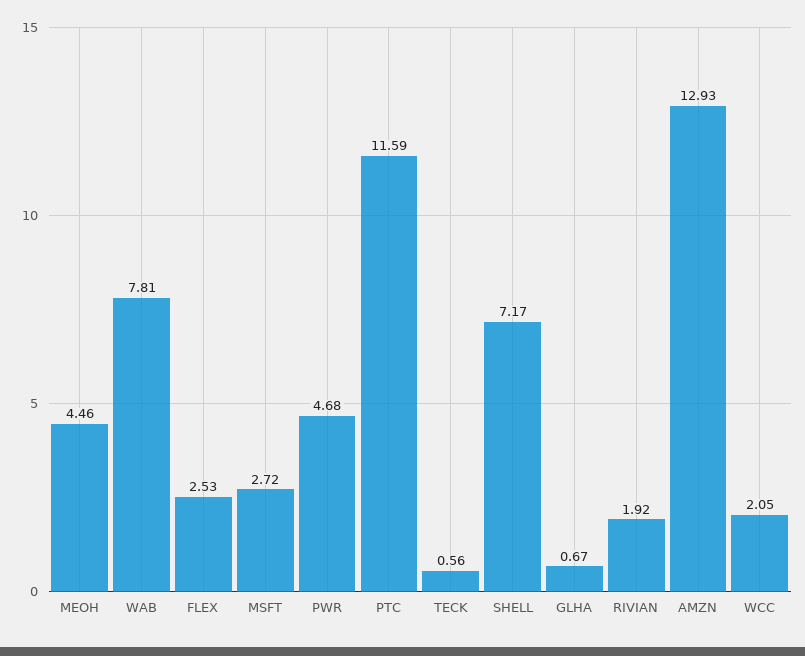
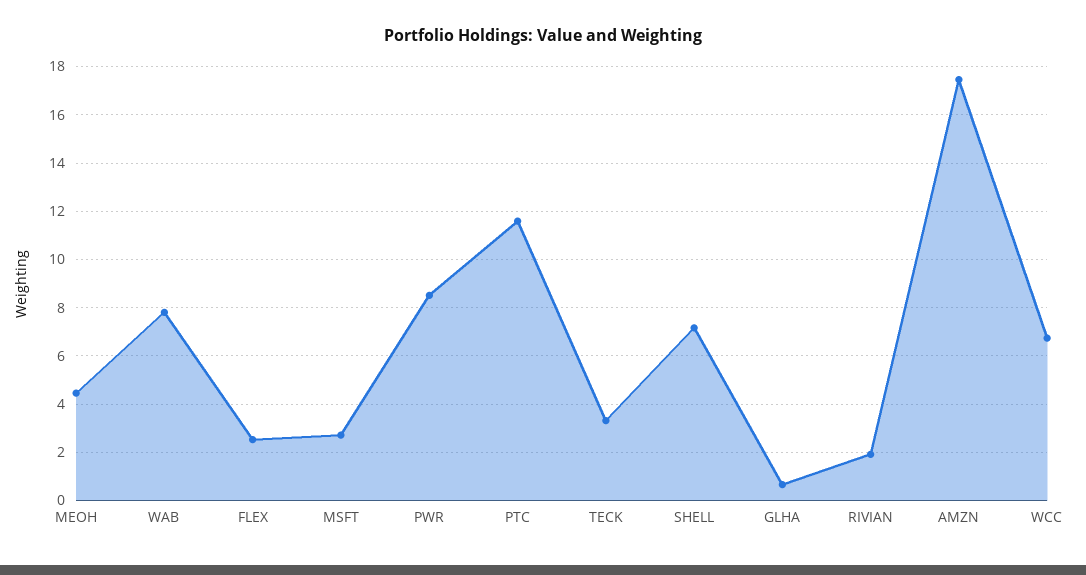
PWR: 4.68 -> 8.5
TECK: 0.56 -> 3.25
AMZN: 12.93 -> 17.5
WCC: 2.05 -> 6.75

